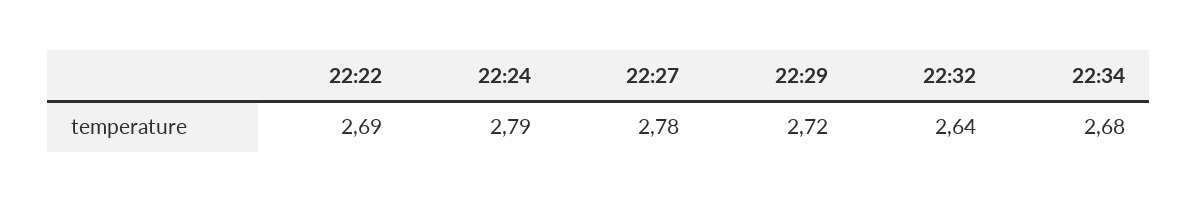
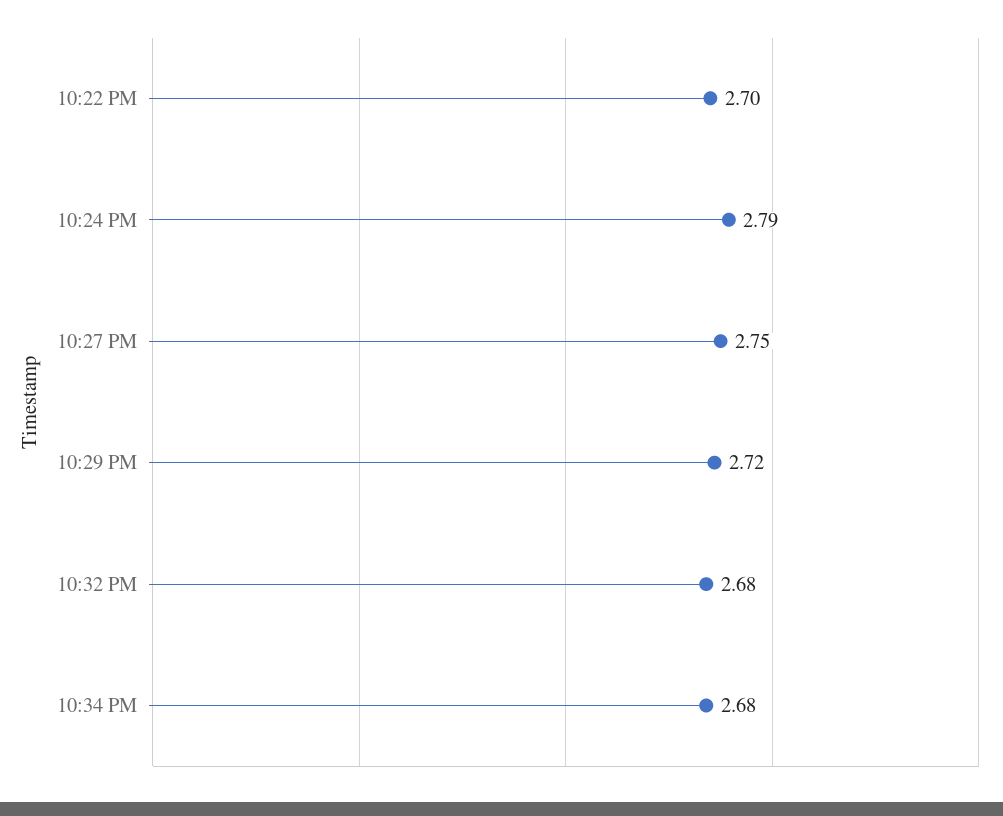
22:22: 2.69 -> 2.7
22:27: 2.78 -> 2.75
22:32: 2.64 -> 2.68

